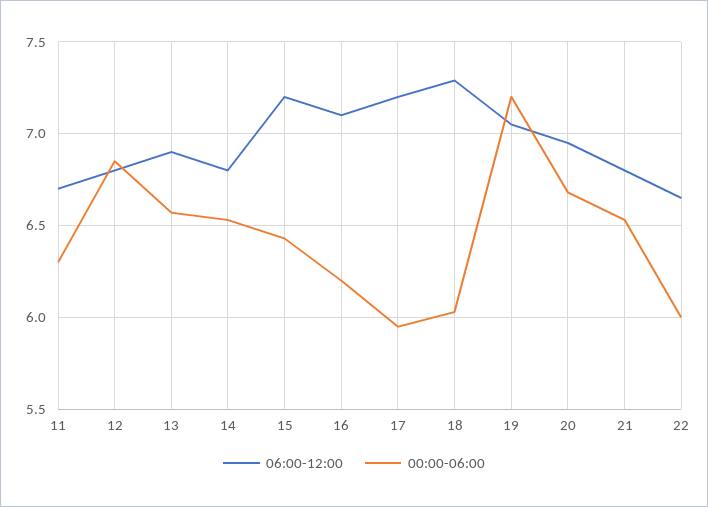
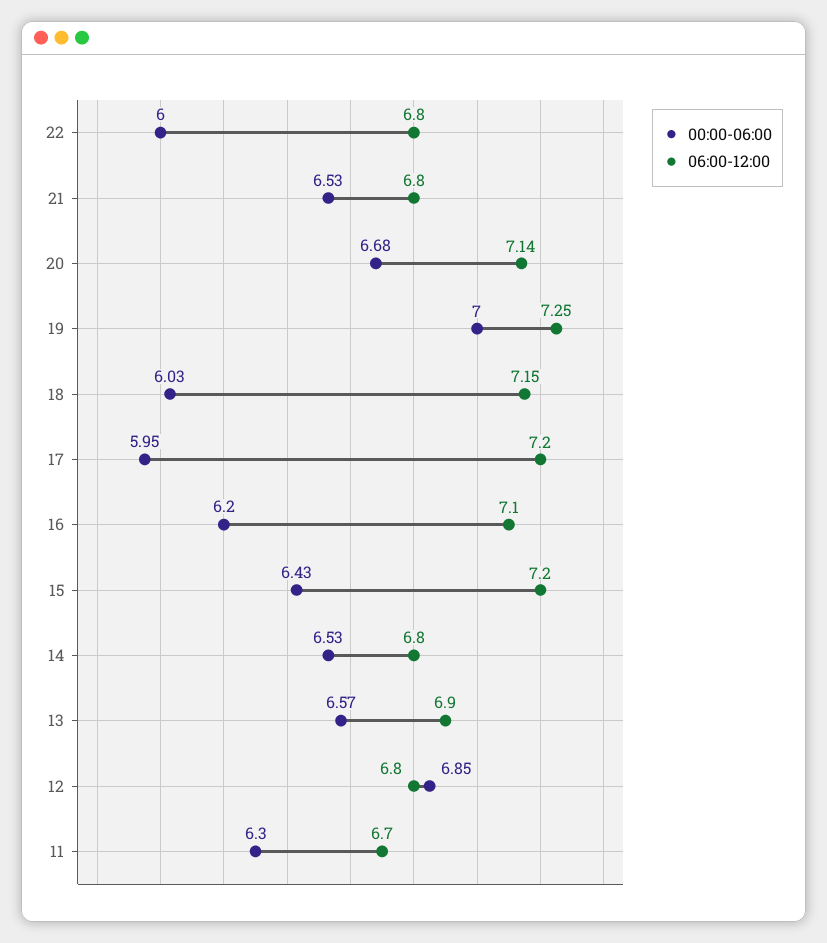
06:00-12:00, 18: 7.3 -> 7.15
06:00-12:00, 19: 7.05 -> 7.25
00:00-06:00, 19: 7.2 -> 7
06:00-12:00, 20: 6.95 -> 7.14
06:00-12:00, 22: 6.65 -> 6.8

